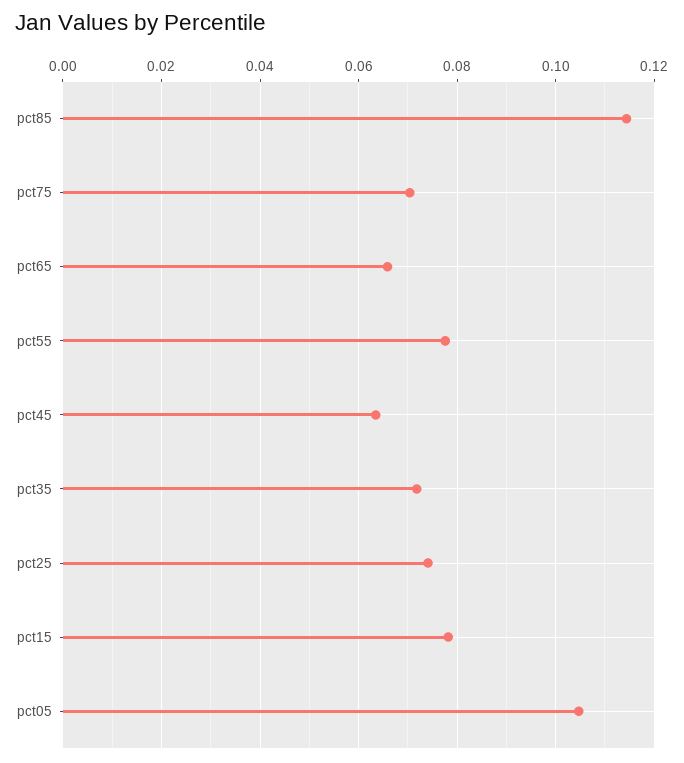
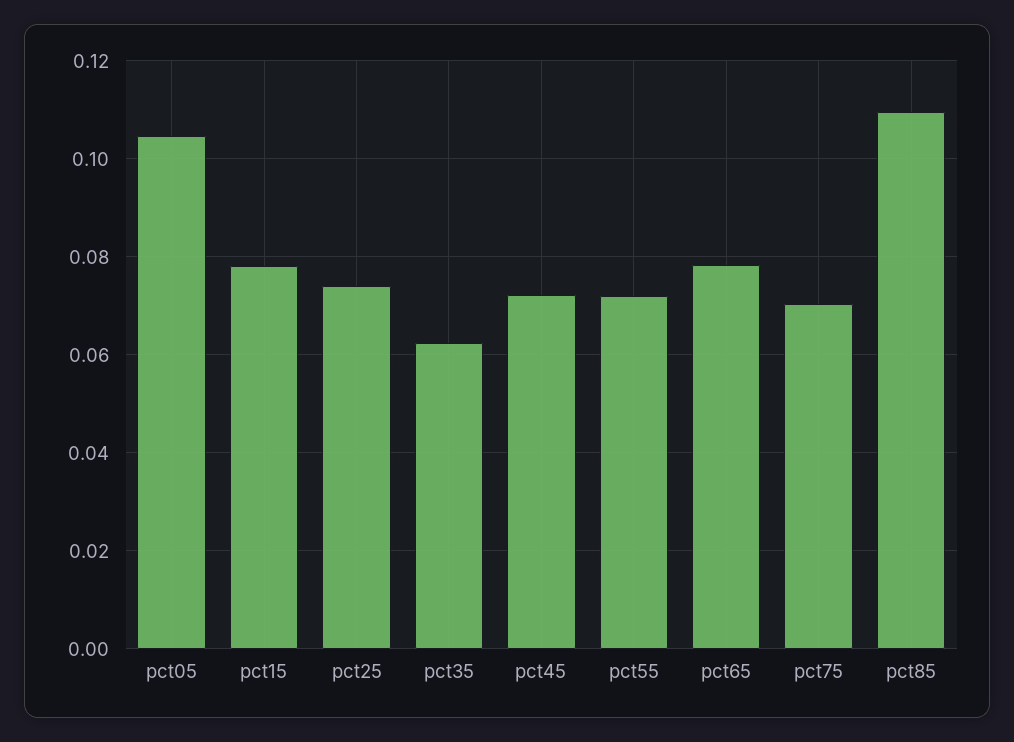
pct85: 0.114 -> 0.11
pct65: 0.066 -> 0.078
pct55: 0.078 -> 0.072
pct45: 0.064 -> 0.072
pct35: 0.072 -> 0.062

